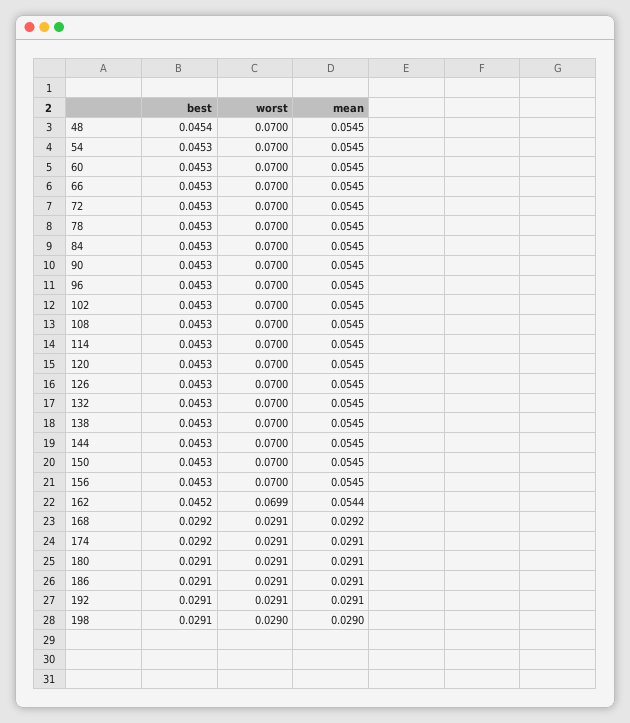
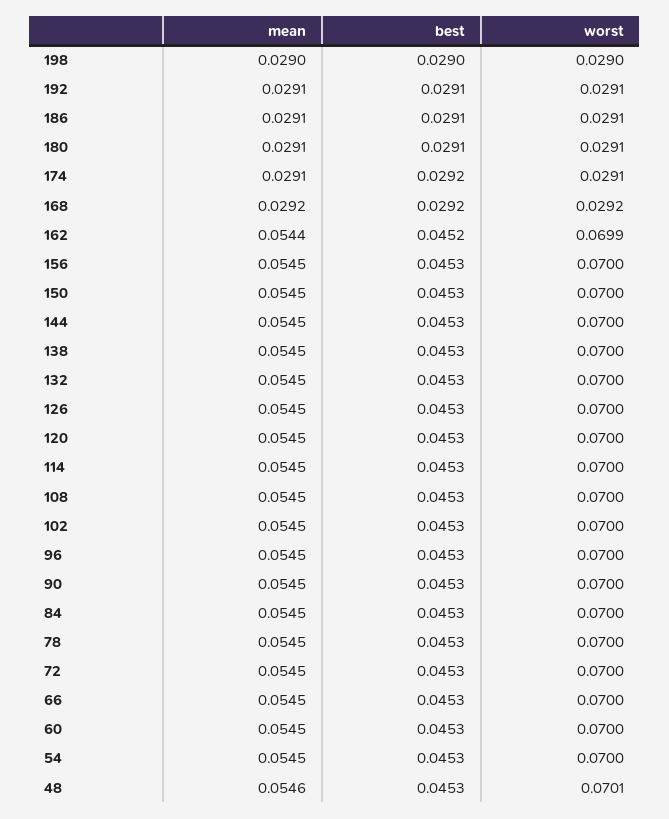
best, 48: 0.0454 -> 0.0453
worst, 48: 0.07 -> 0.0701
mean, 48: 0.0545 -> 0.0546
worst, 168: 0.0291 -> 0.0292
best, 198: 0.0291 -> 0.029

